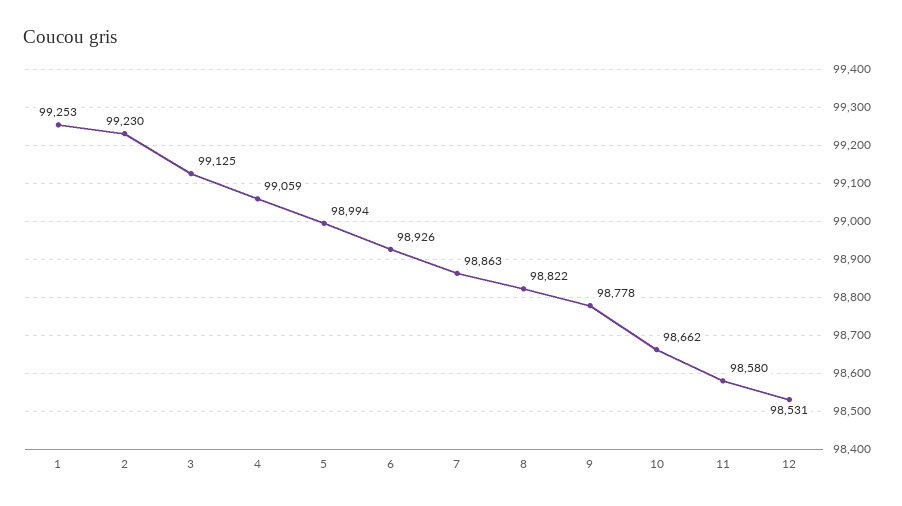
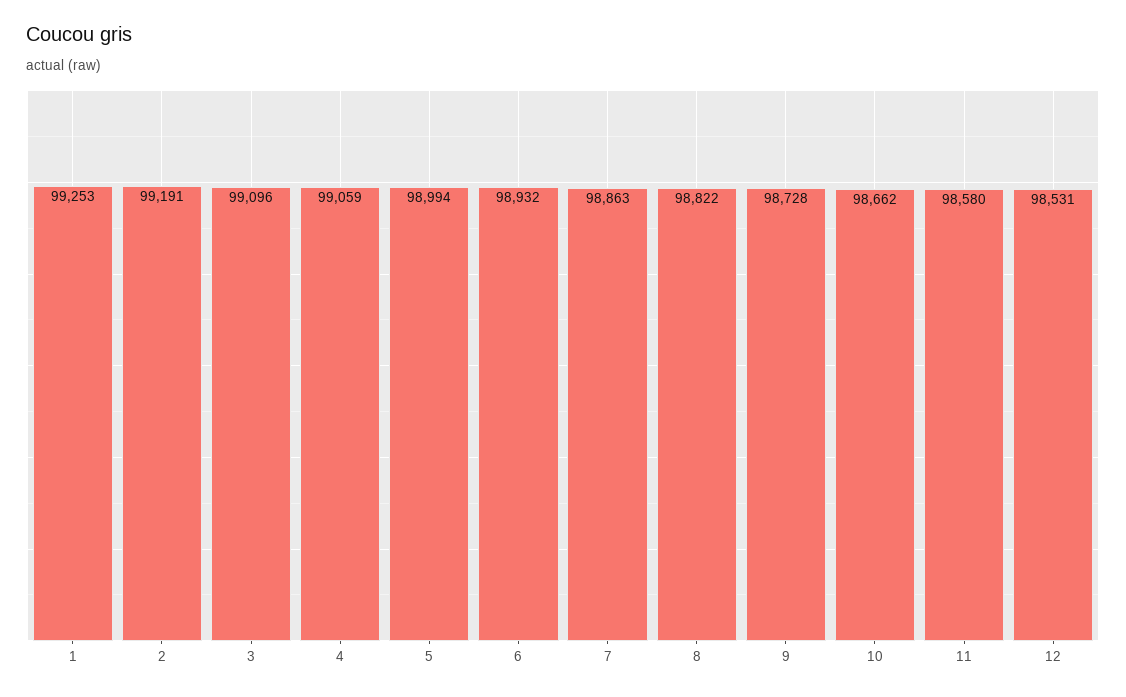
2: 99230 -> 99191
3: 99125 -> 99096
6: 98926 -> 98932
9: 98778 -> 98728

